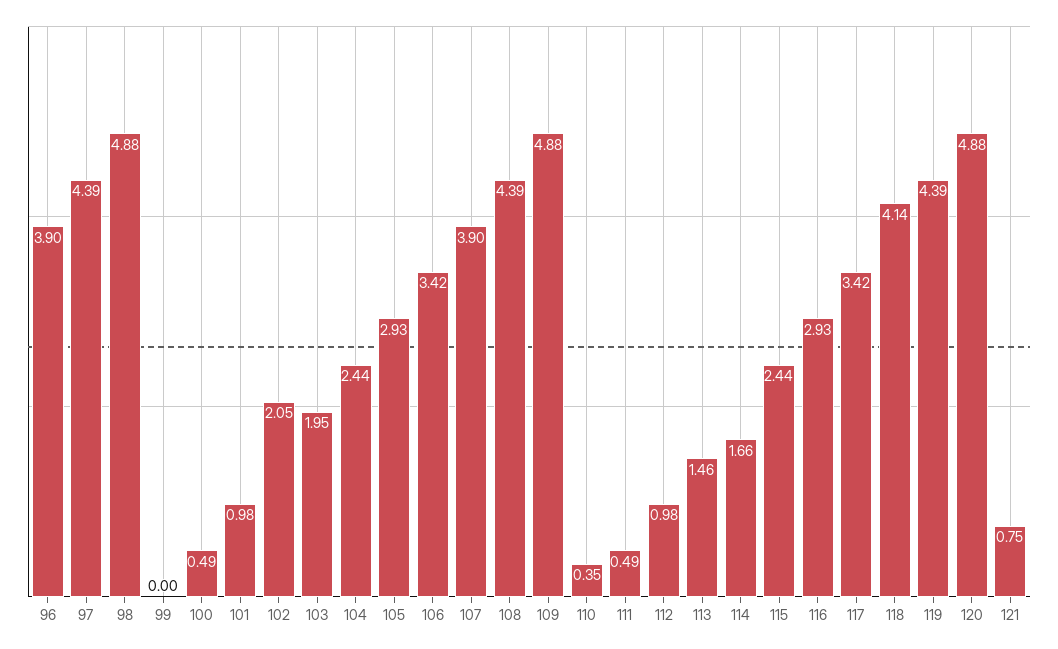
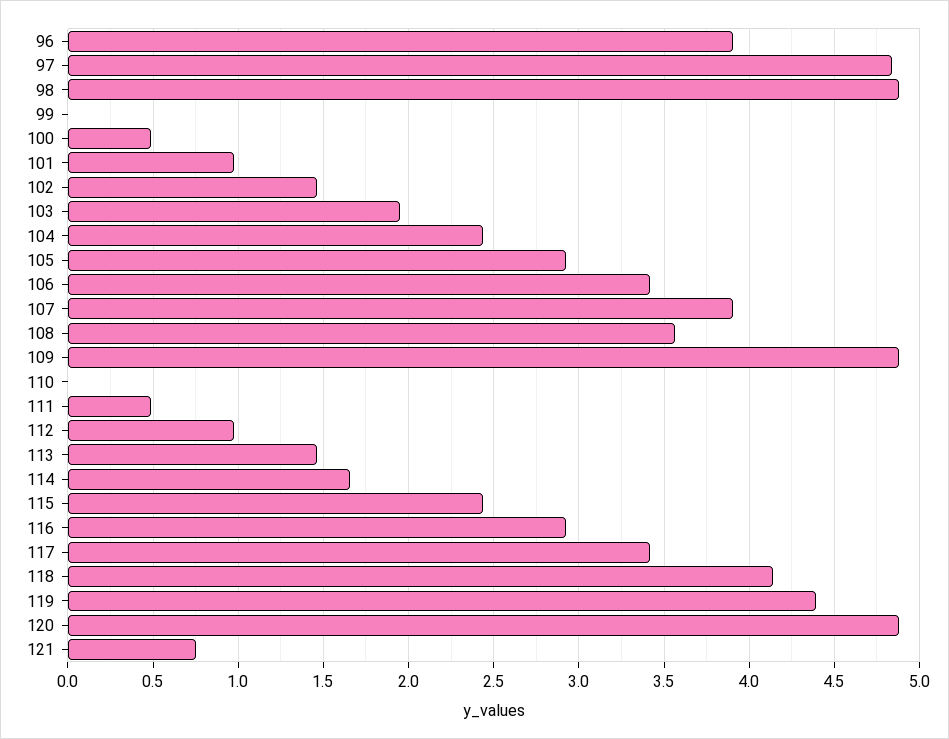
97: 4.39 -> 4.85
102: 2.05 -> 1.45
108: 4.39 -> 3.55
110: 0.35 -> 0

